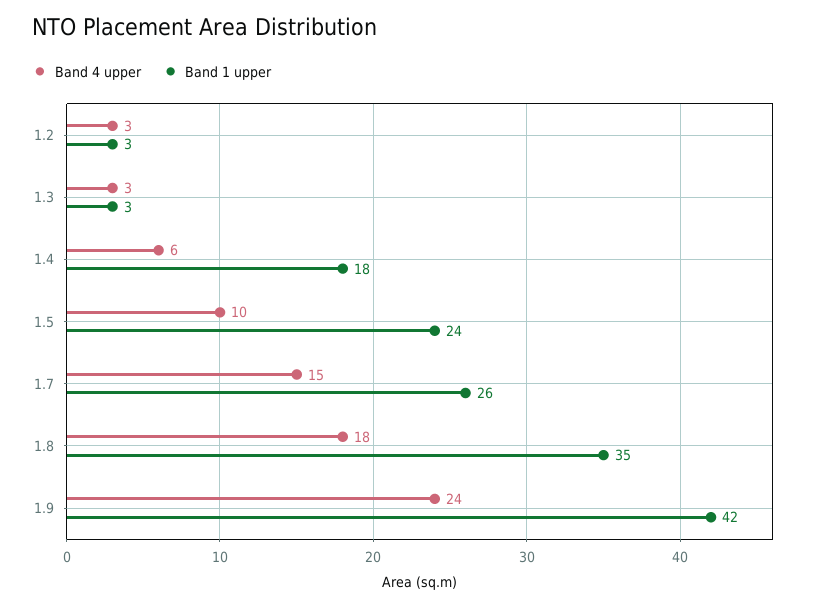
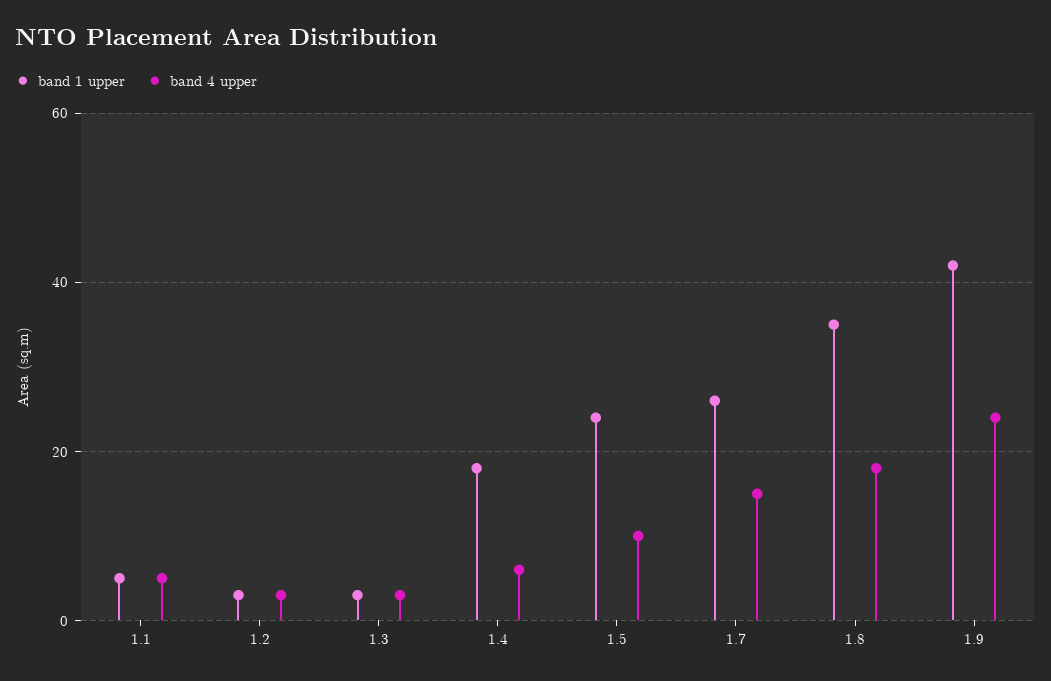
Band 1 upper, 1.1: none -> 5
Band 4 upper, 1.1: none -> 5

